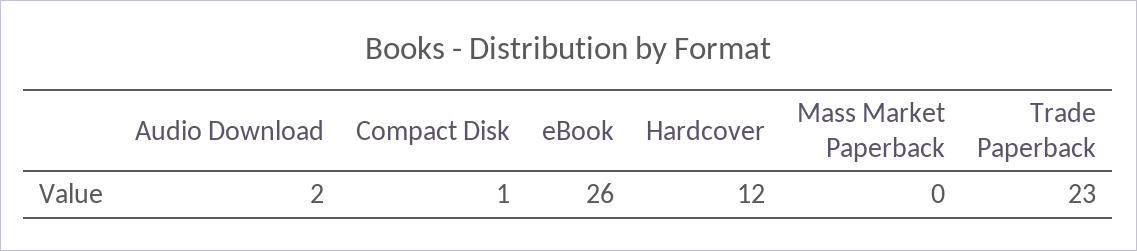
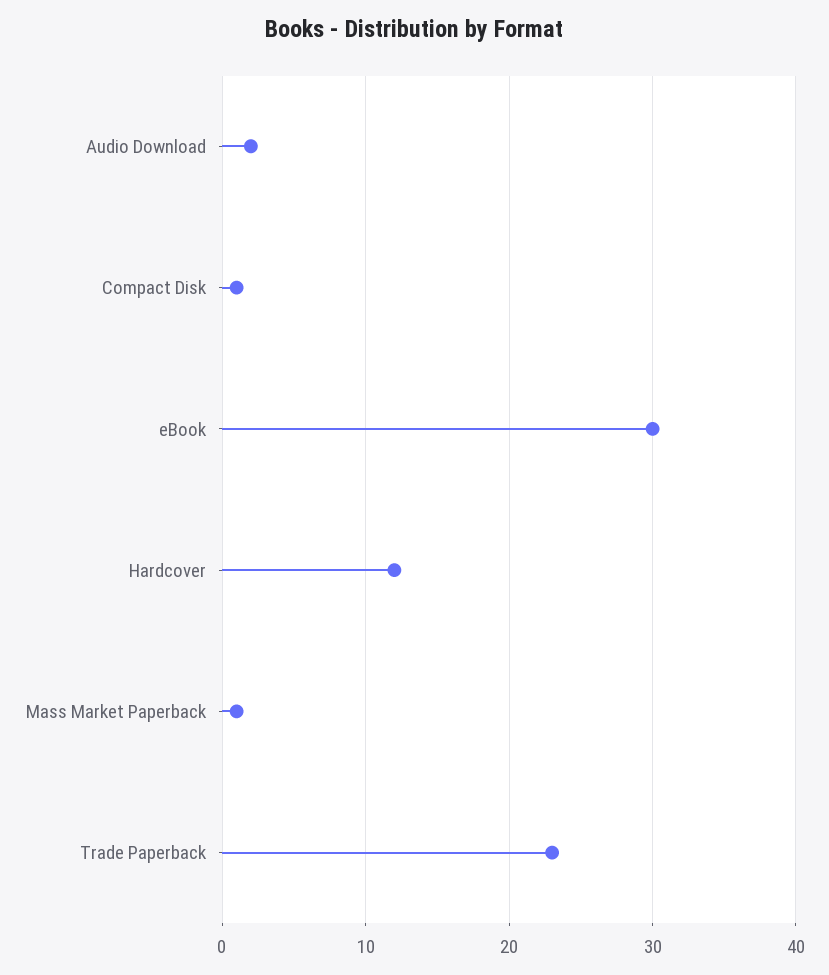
eBook: 26 -> 30
Mass Market Paperback: 0 -> 1

